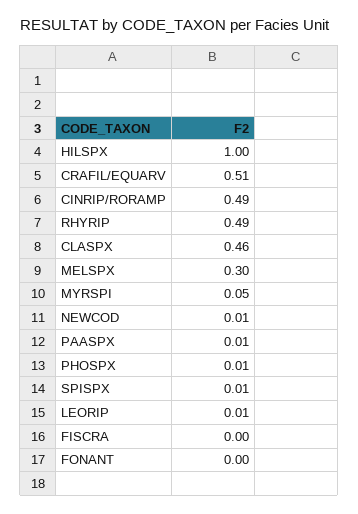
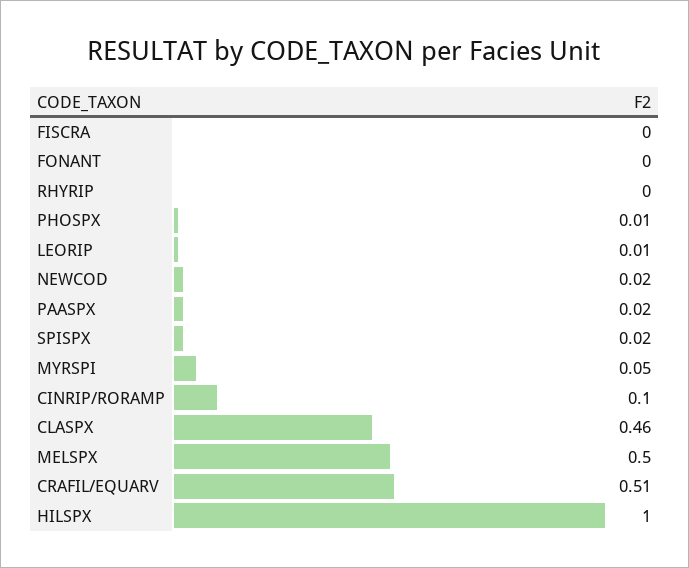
CINRIP/RORAMP: 0.49 -> 0.1
RHYRIP: 0.49 -> 0
MELSPX: 0.3 -> 0.5
NEWCOD: 0.01 -> 0.02
PAASPX: 0.01 -> 0.02
SPISPX: 0.01 -> 0.02

